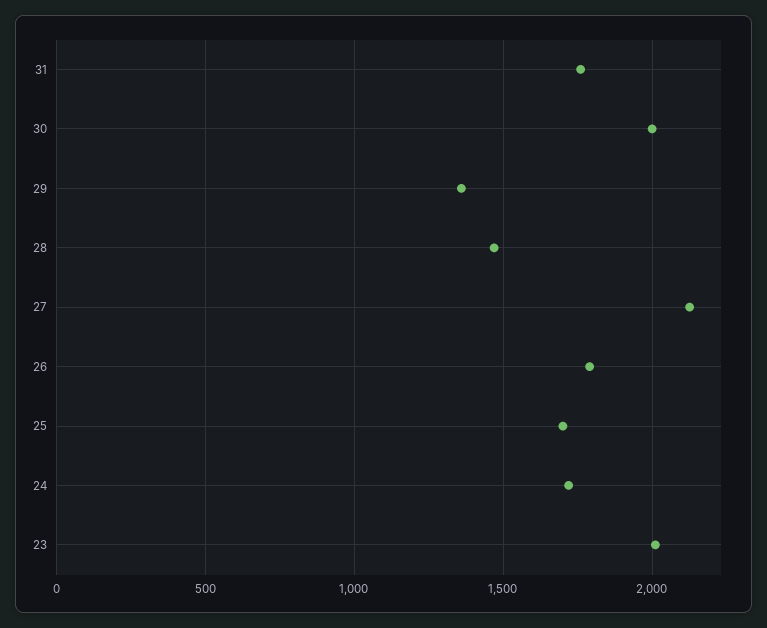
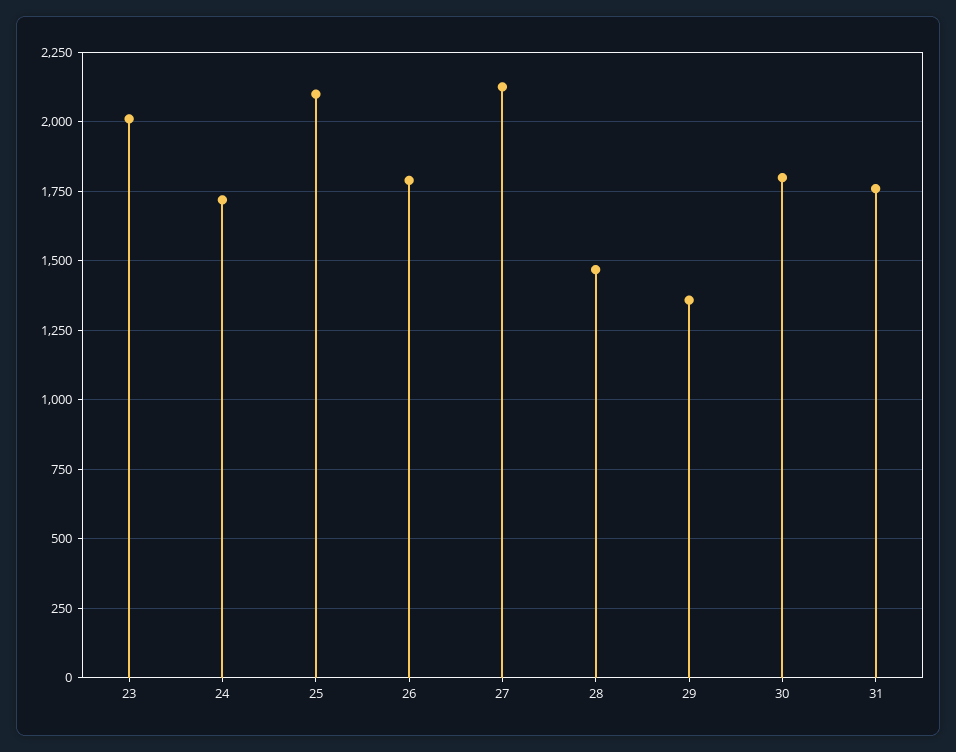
30: 2000 -> 1800
25: 1700 -> 2100

